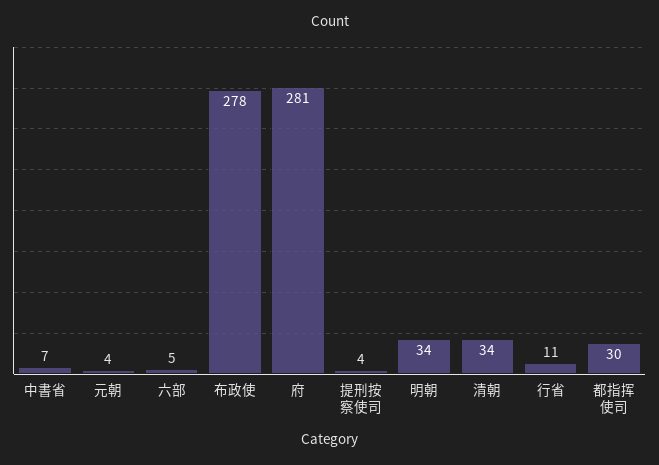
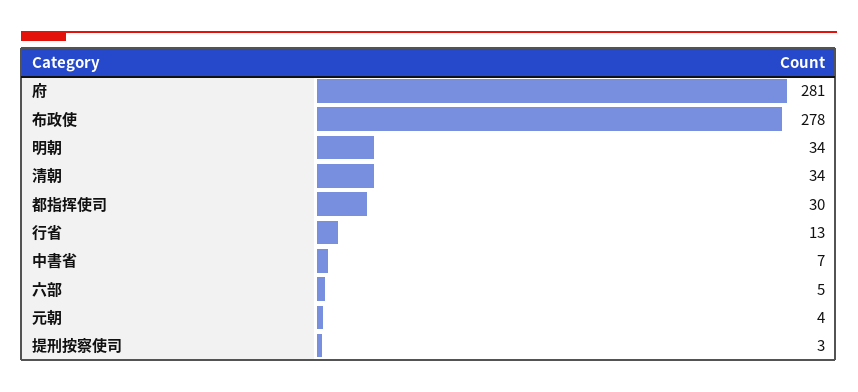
提刑按察使司: 4 -> 3
行省: 11 -> 13

